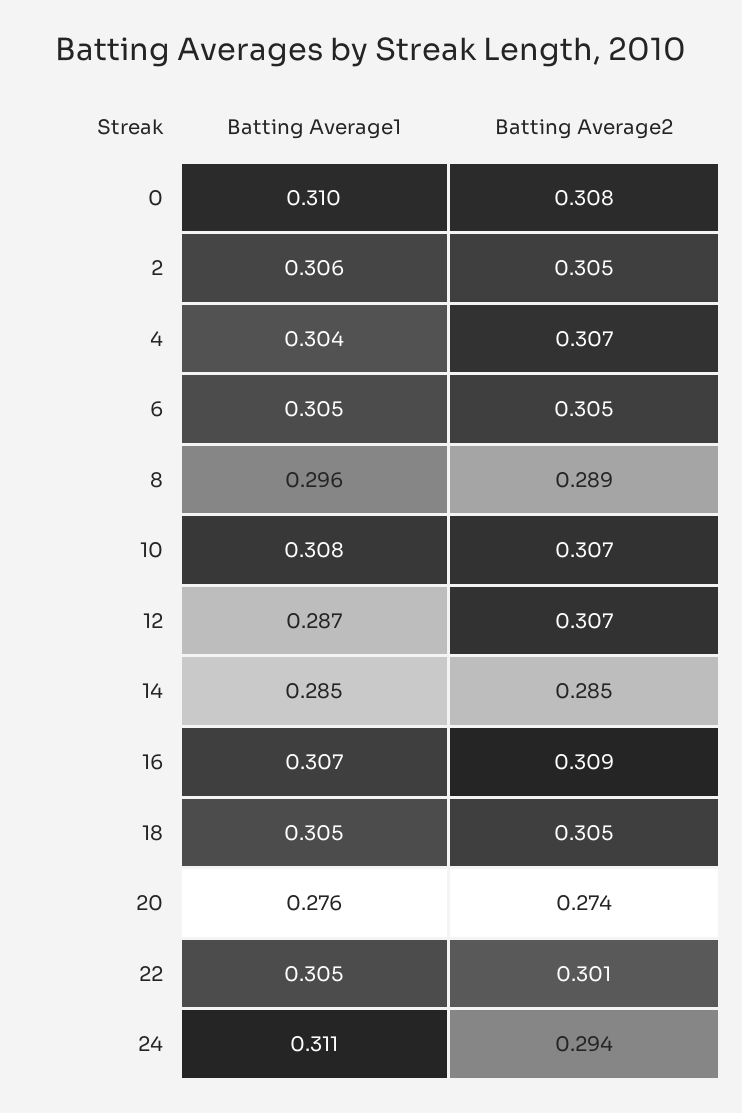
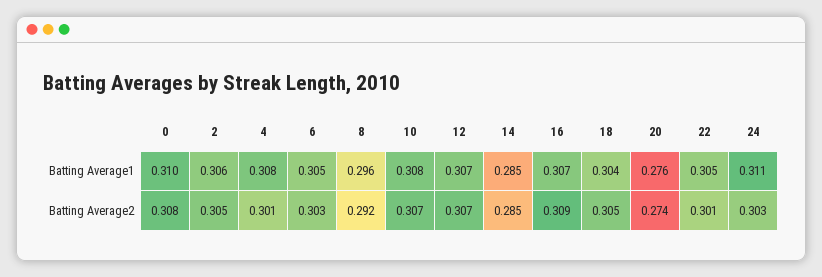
Batting Average1, 4: 0.304 -> 0.308
Batting Average2, 4: 0.307 -> 0.301
Batting Average2, 6: 0.305 -> 0.303
Batting Average2, 8: 0.289 -> 0.292
Batting Average1, 12: 0.287 -> 0.307
Batting Average1, 18: 0.305 -> 0.304
Batting Average2, 24: 0.294 -> 0.303

